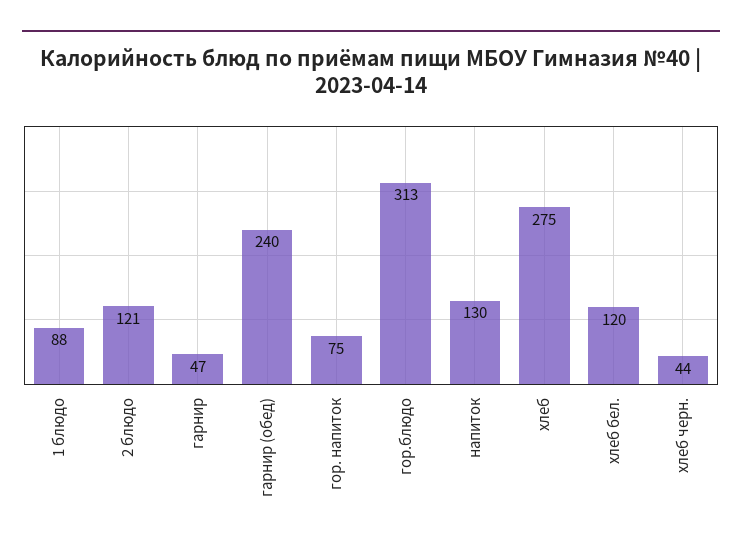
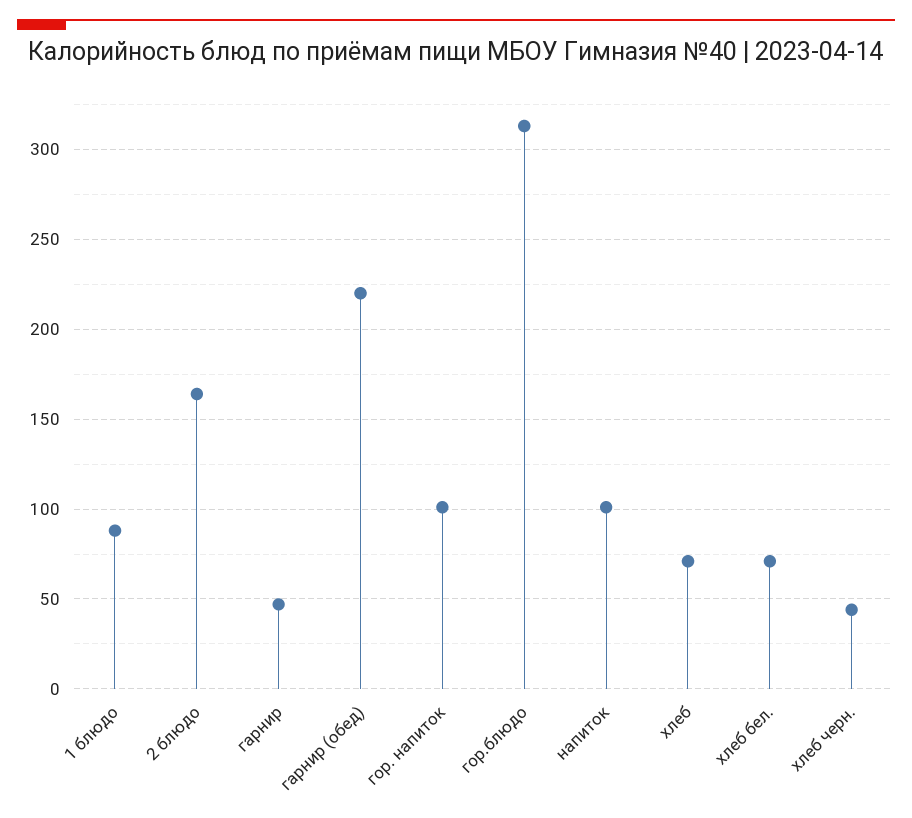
2 блюдо: 121 -> 165
гарнир (обед): 240 -> 220
гор. напиток: 75 -> 100
напиток: 130 -> 100
хлеб: 275 -> 70
хлеб бел.: 120 -> 70

